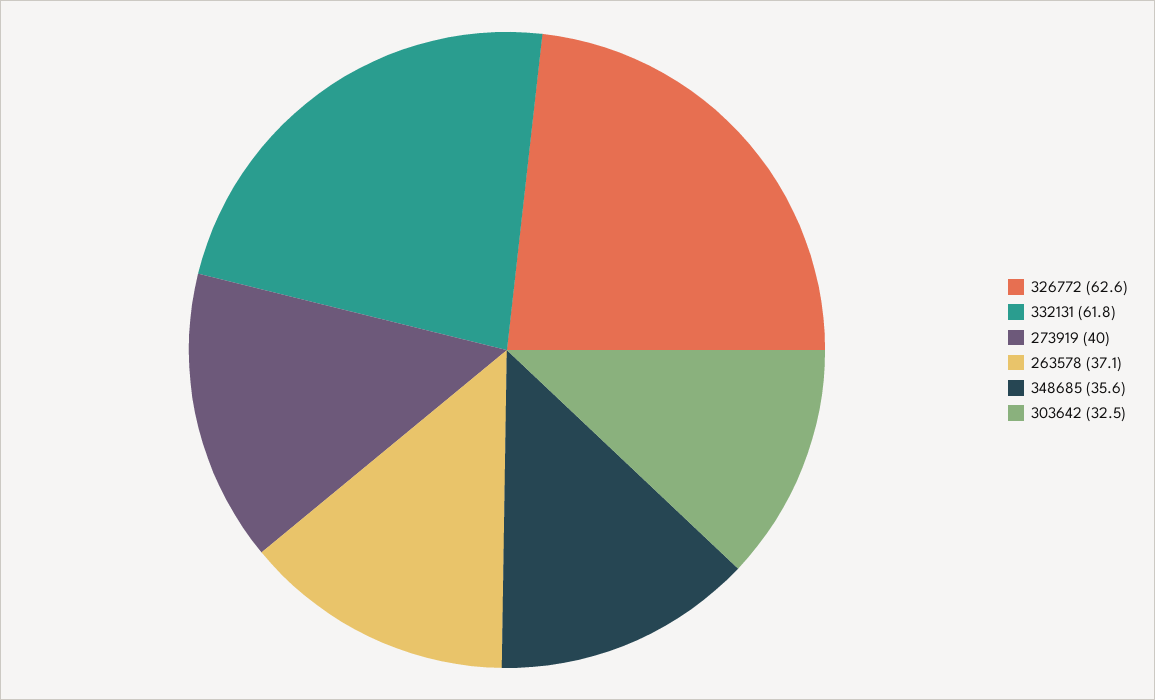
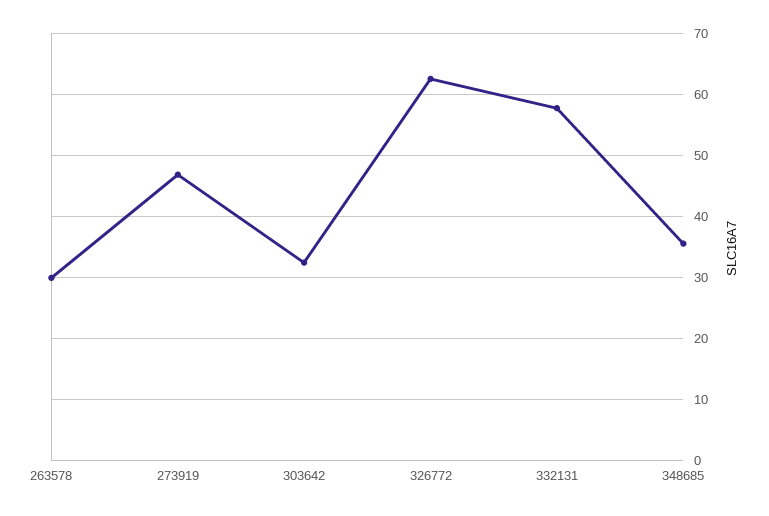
332131: 61.8 -> 58
273919: 40 -> 47
263578: 37.1 -> 30

